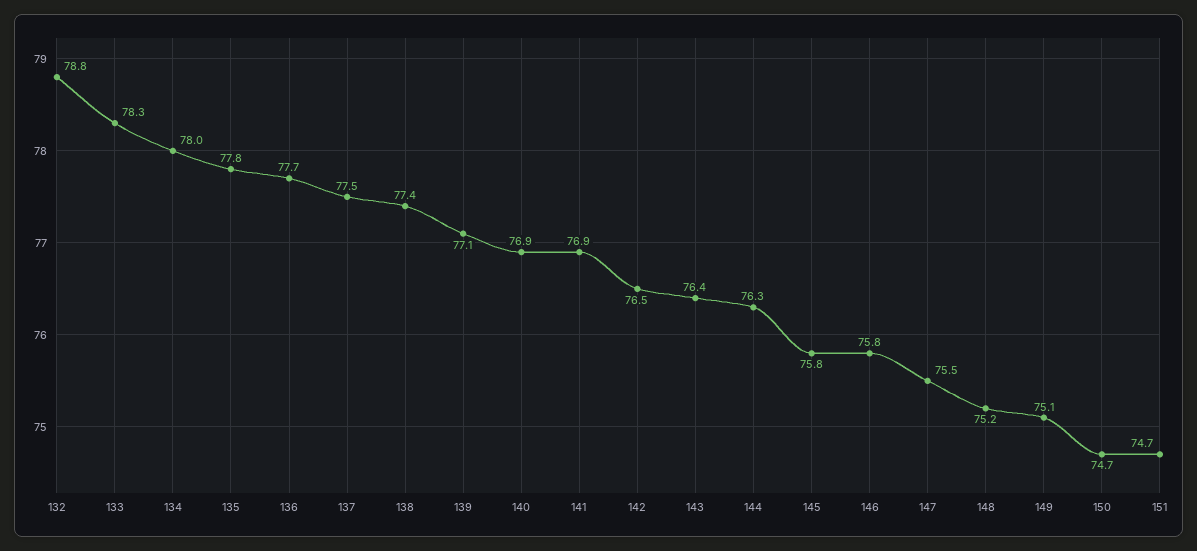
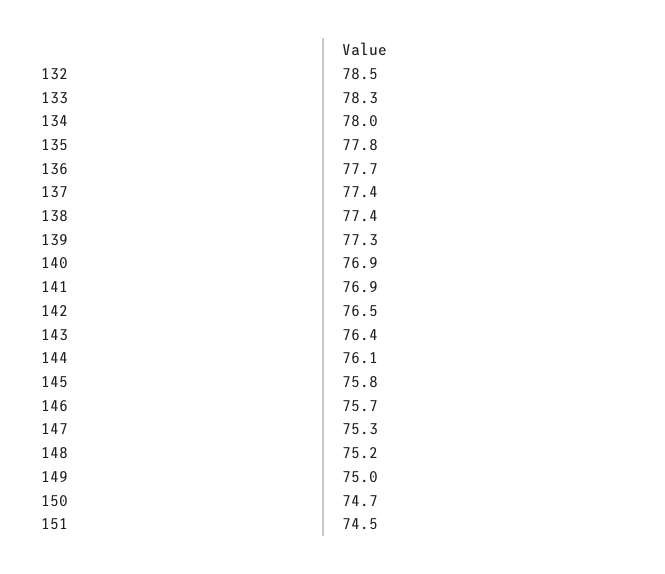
132: 78.8 -> 78.5
137: 77.5 -> 77.4
139: 77.1 -> 77.3
144: 76.3 -> 76.1
146: 75.8 -> 75.7
147: 75.5 -> 75.3
149: 75.1 -> 75
151: 74.7 -> 74.5

